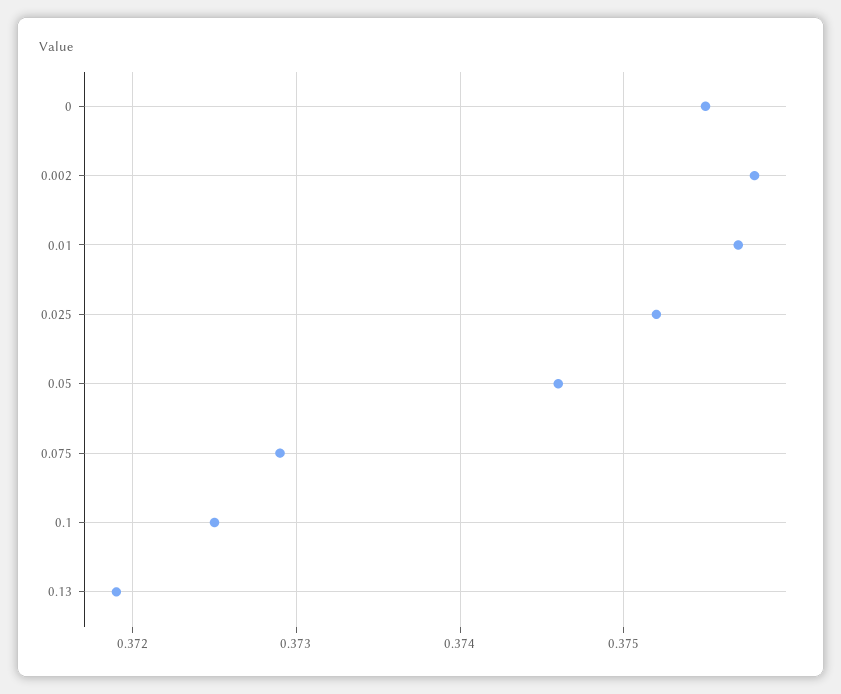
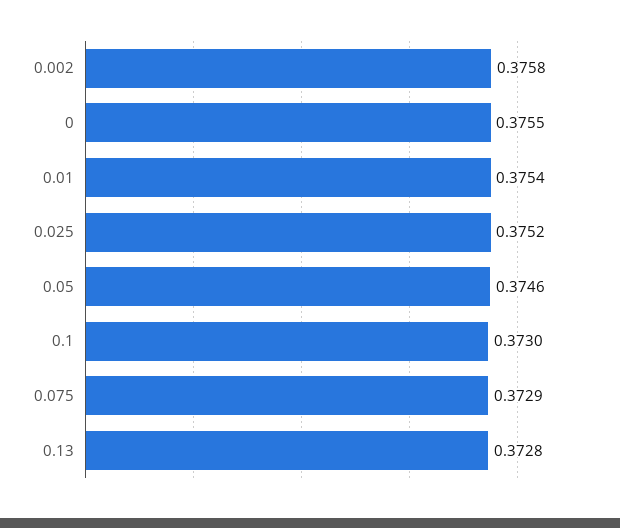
0.01: 0.3757 -> 0.3754
0.1: 0.3725 -> 0.373
0.13: 0.3719 -> 0.3728

